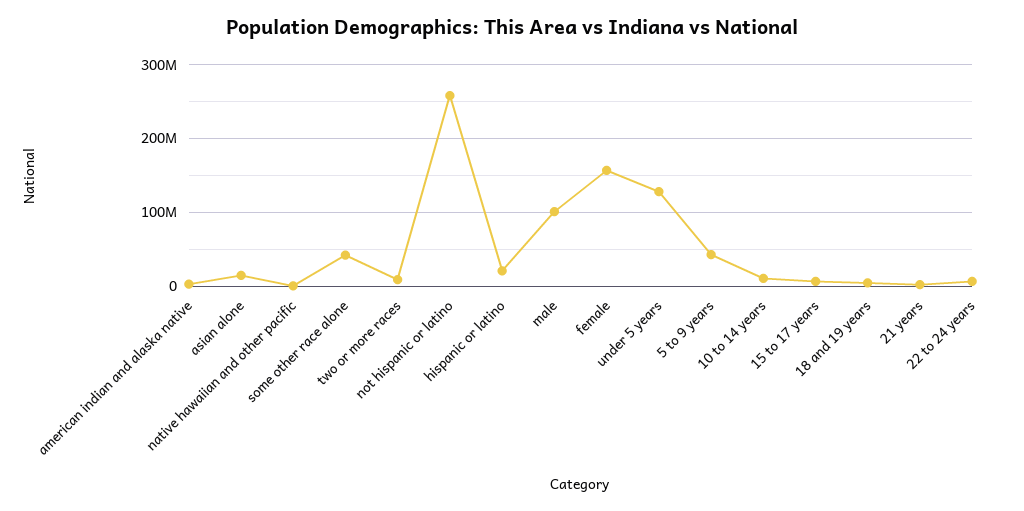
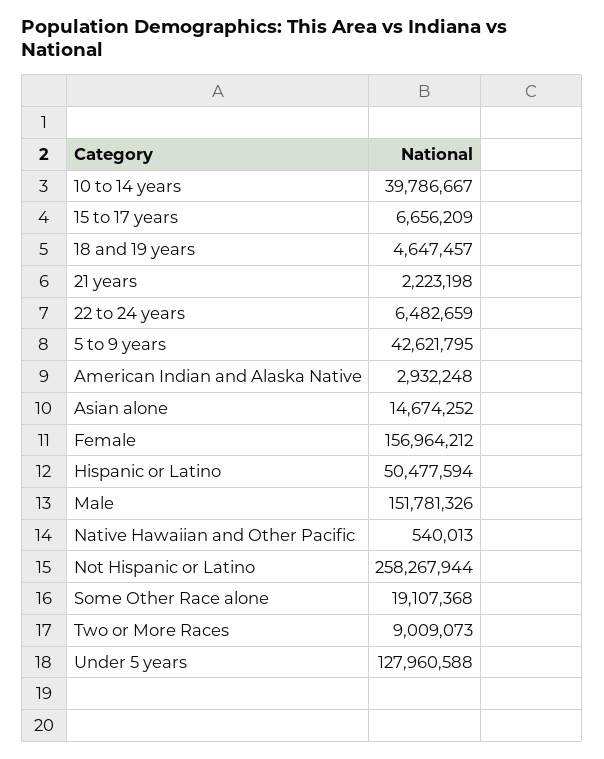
some other race alone: 40000000 -> 19107368
hispanic or latino: 20000000 -> 50477594
male: 100000000 -> 151781326
10 to 14 years: 10000000 -> 39786667

